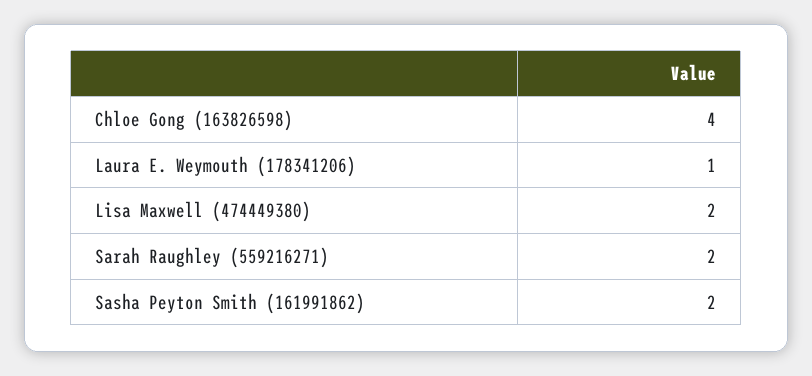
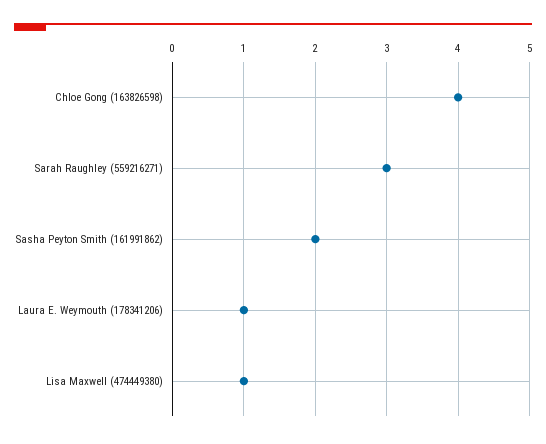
Lisa Maxwell (474449380): 2 -> 1
Sarah Raughley (559216271): 2 -> 3

